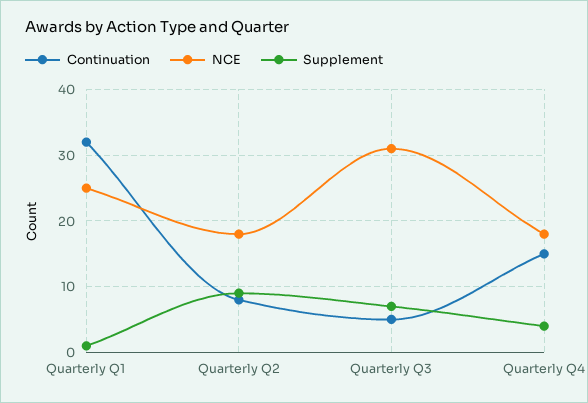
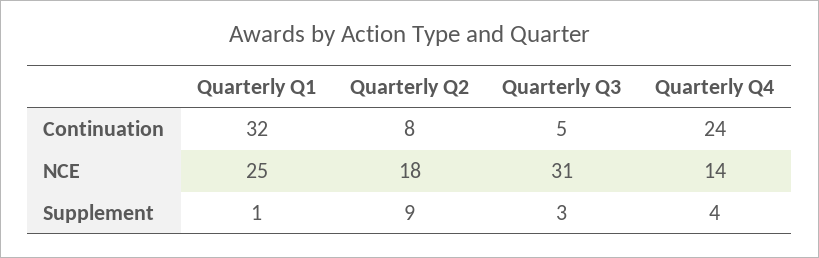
Supplement, Quarterly Q3: 7 -> 3
Continuation, Quarterly Q4: 15 -> 24
NCE, Quarterly Q4: 18 -> 14

